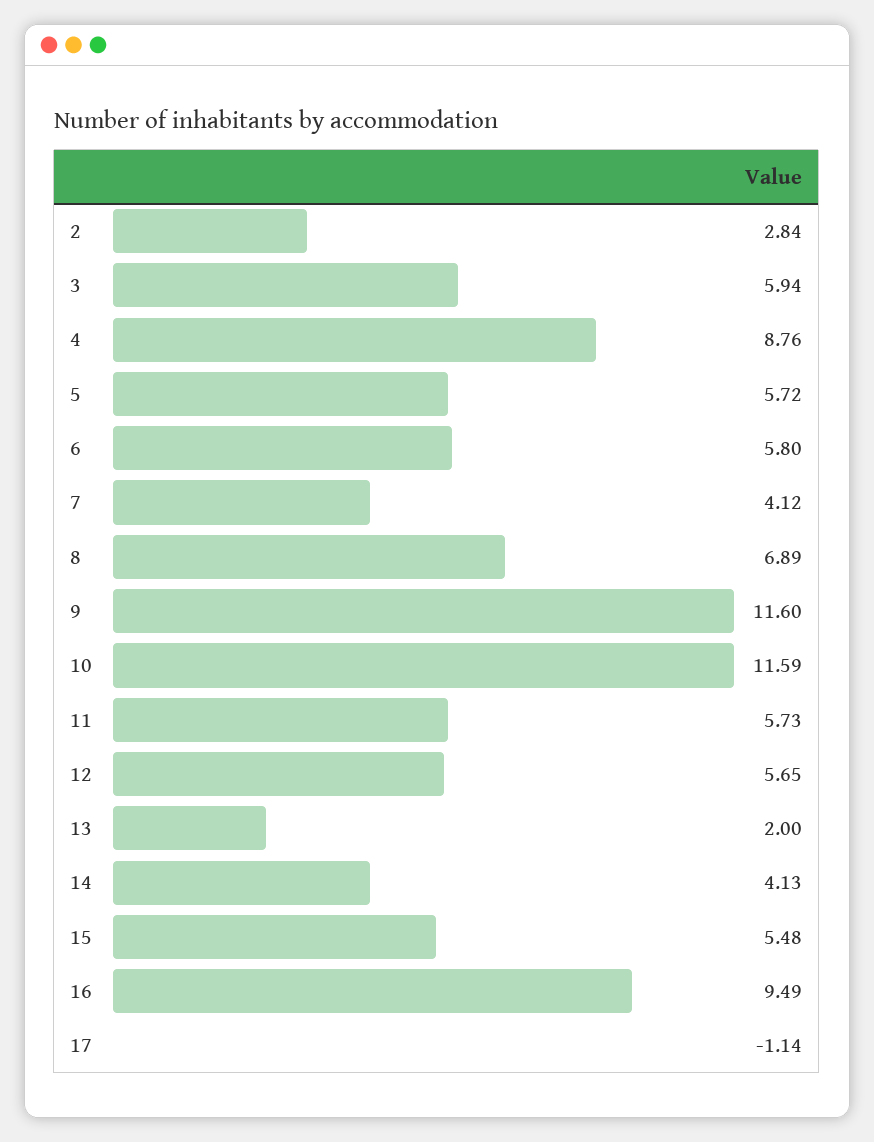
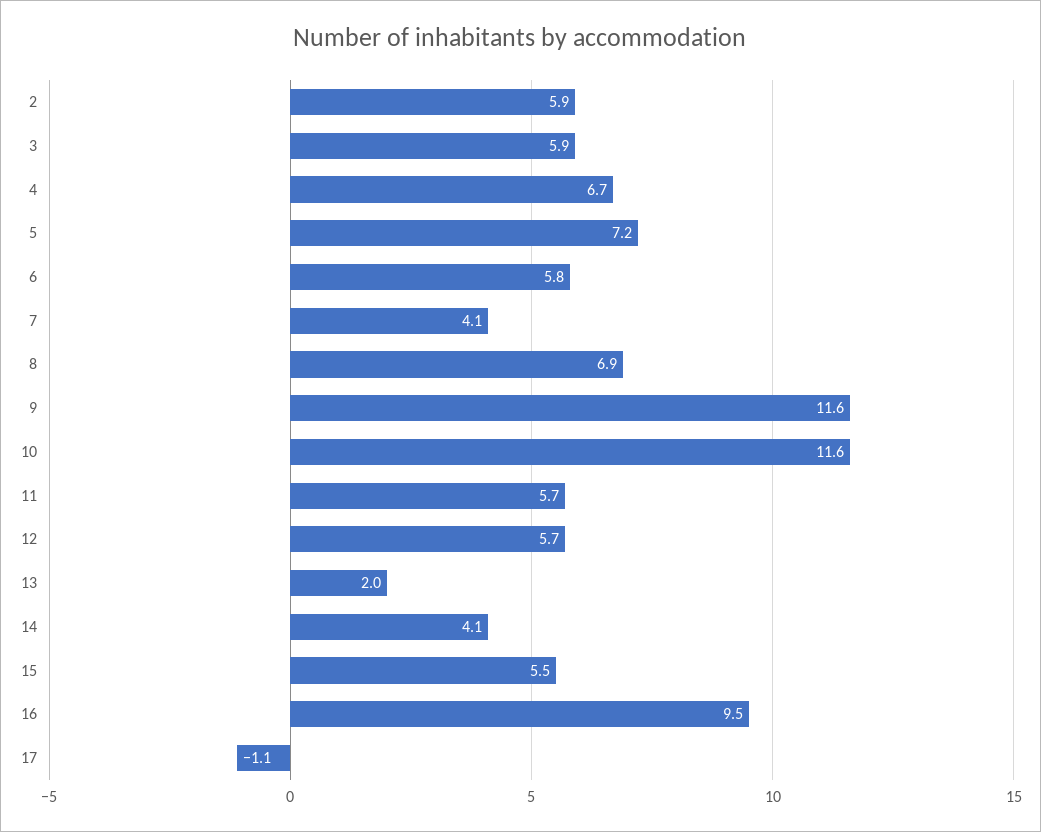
2: 2.84 -> 5.9
4: 8.76 -> 6.7
5: 5.72 -> 7.2

